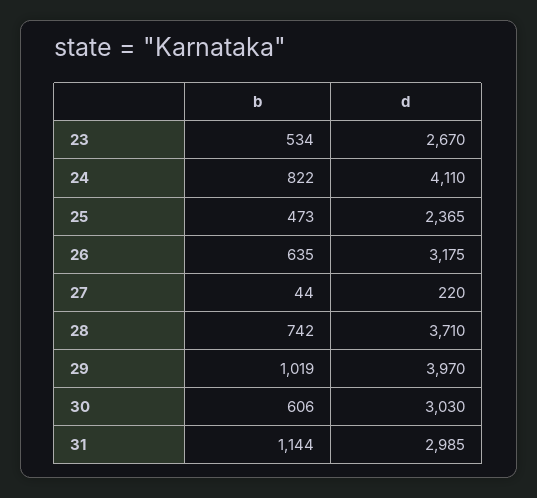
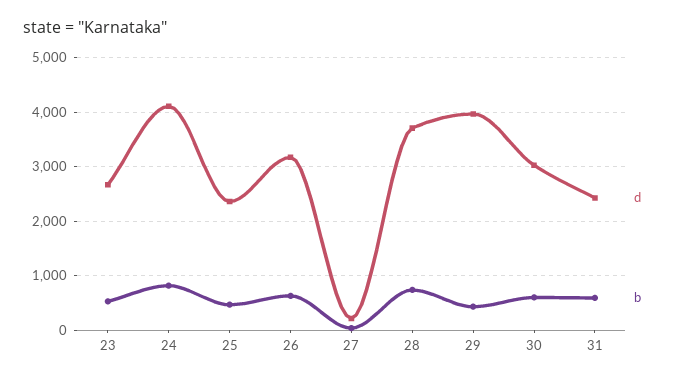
b, 29: 1019 -> 400
b, 31: 1144 -> 600
d, 31: 2985 -> 2400

